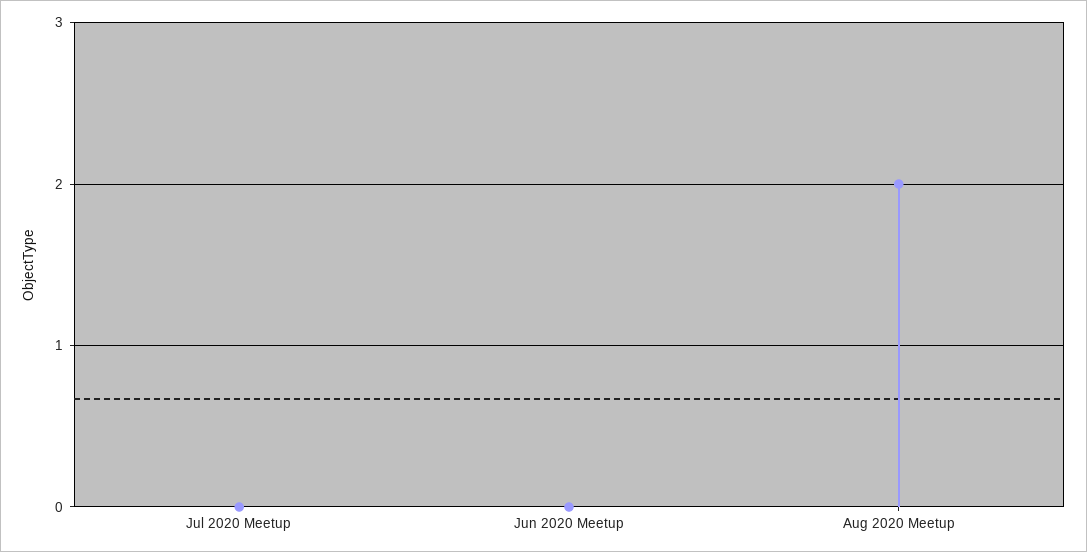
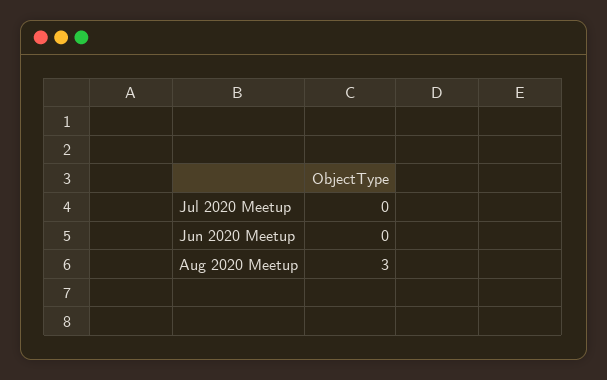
Aug 2020 Meetup: 2 -> 3

